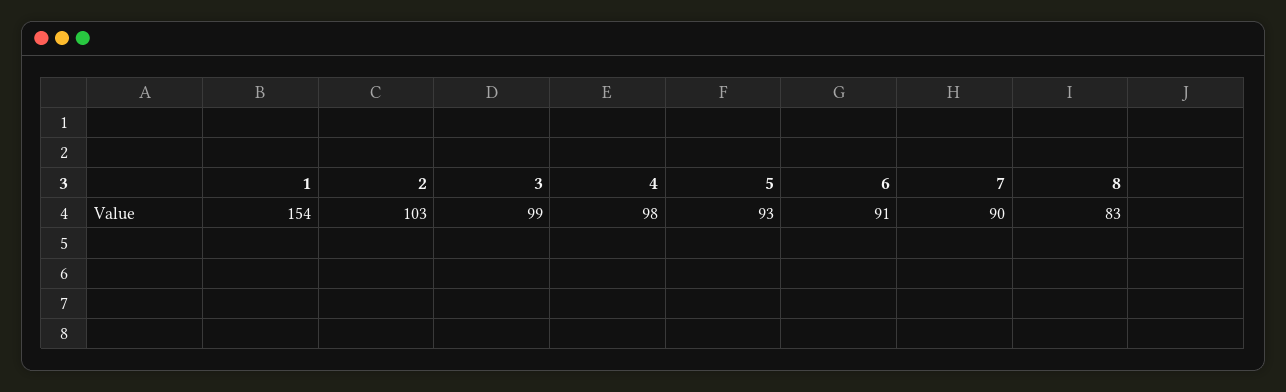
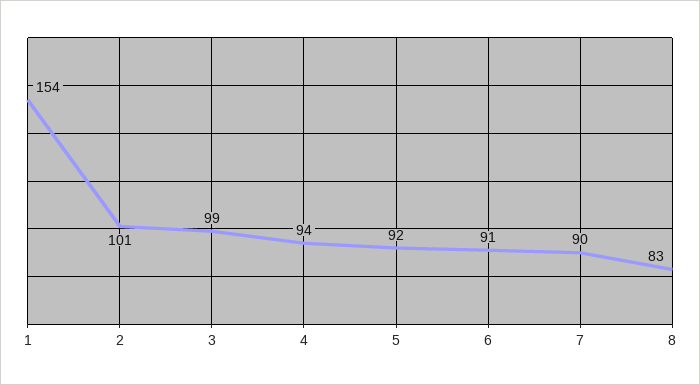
2: 103 -> 101
4: 98 -> 94
5: 93 -> 92

